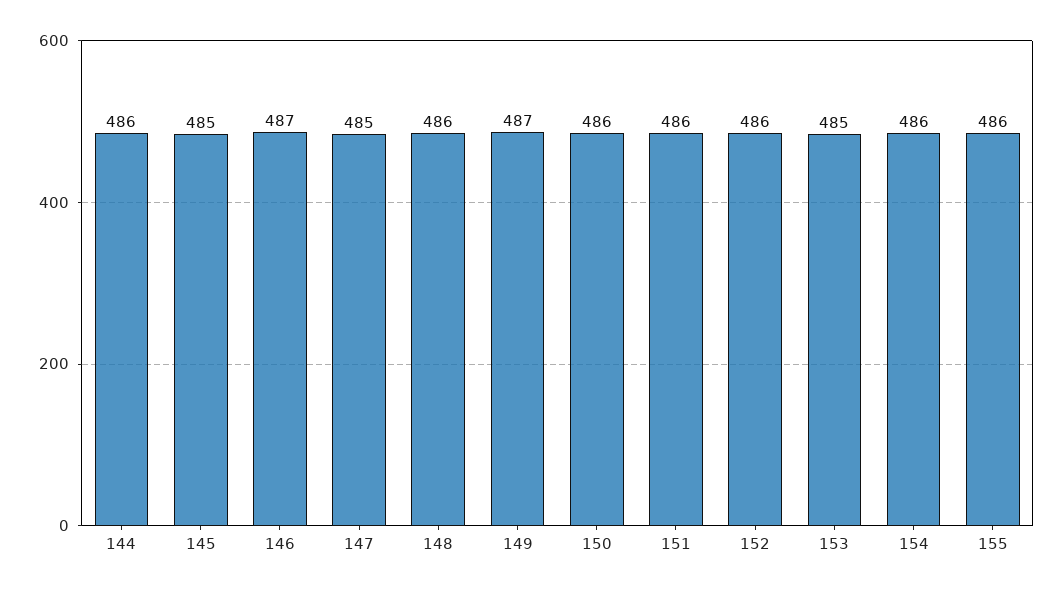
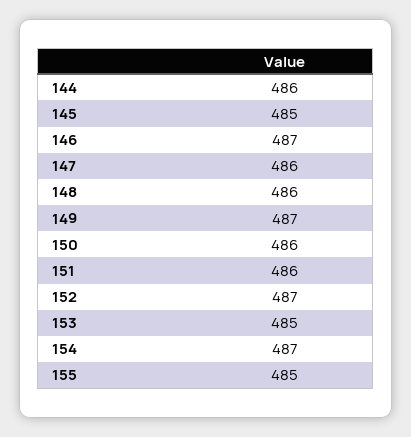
147: 485 -> 486
152: 486 -> 487
154: 486 -> 487
155: 486 -> 485

